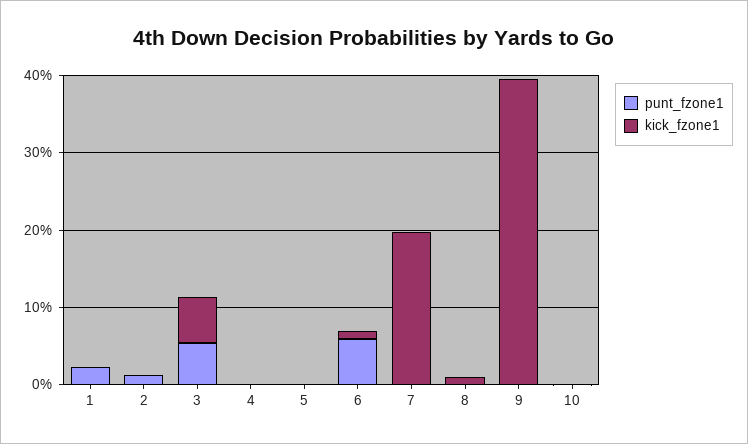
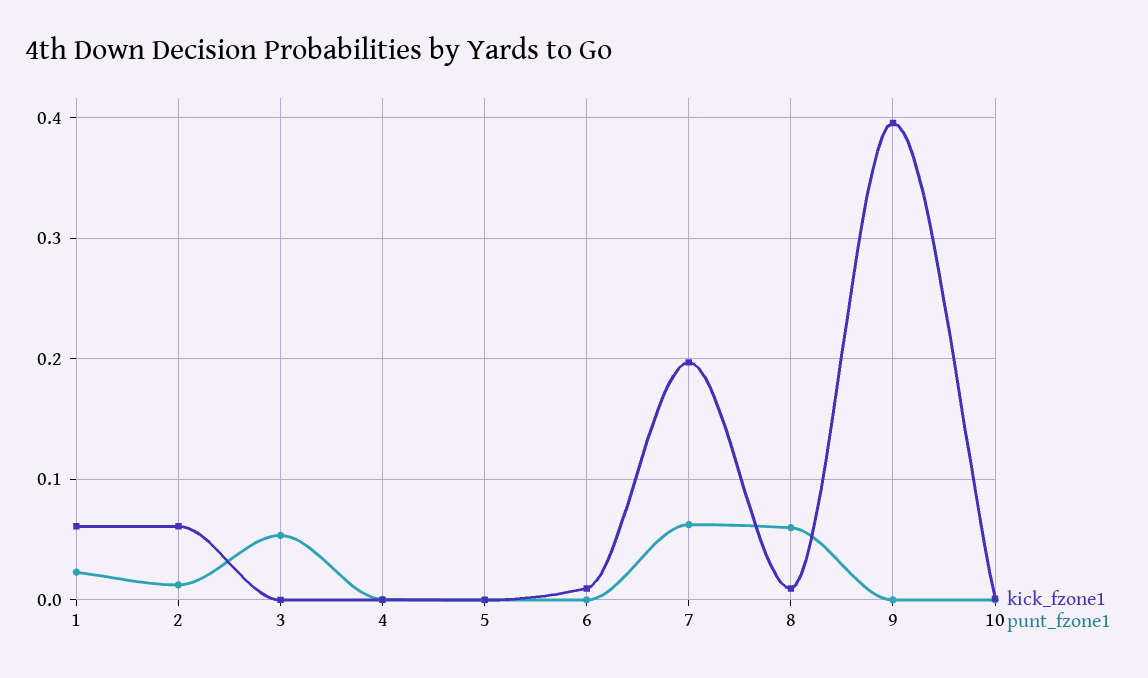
kick_fzone1, 1: 0 -> 0.06
kick_fzone1, 2: 0 -> 0.06
kick_fzone1, 3: 0.06 -> 0
punt_fzone1, 6: 0.06 -> 0
punt_fzone1, 7: 0 -> 0.06
punt_fzone1, 8: 0 -> 0.06

